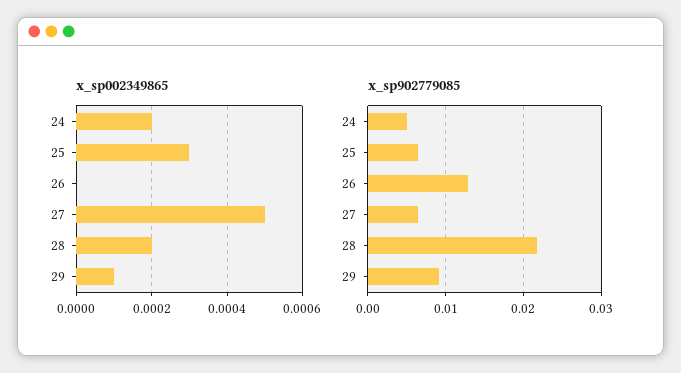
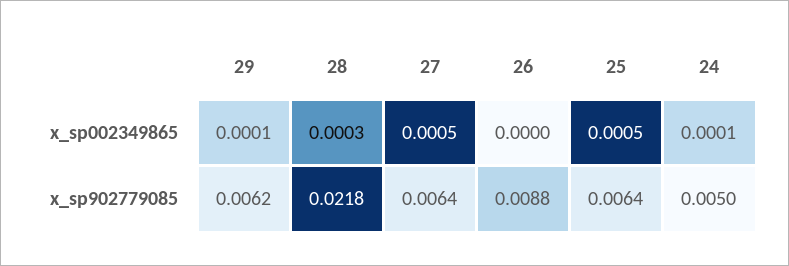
x_sp002349865, 24: 0.0002 -> 0.0001
x_sp002349865, 25: 0.0003 -> 0.0005
x_sp002349865, 28: 0.0002 -> 0.0003
x_sp902779085, 26: 0.013 -> 0.0088
x_sp902779085, 29: 0.009 -> 0.0062

